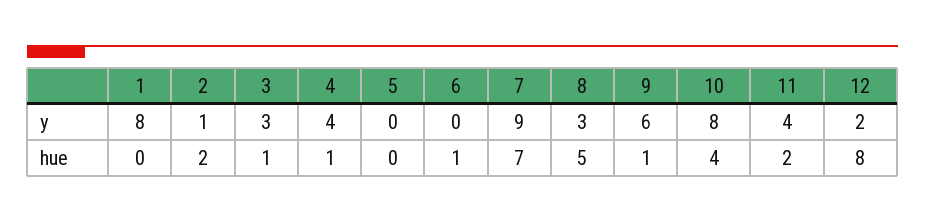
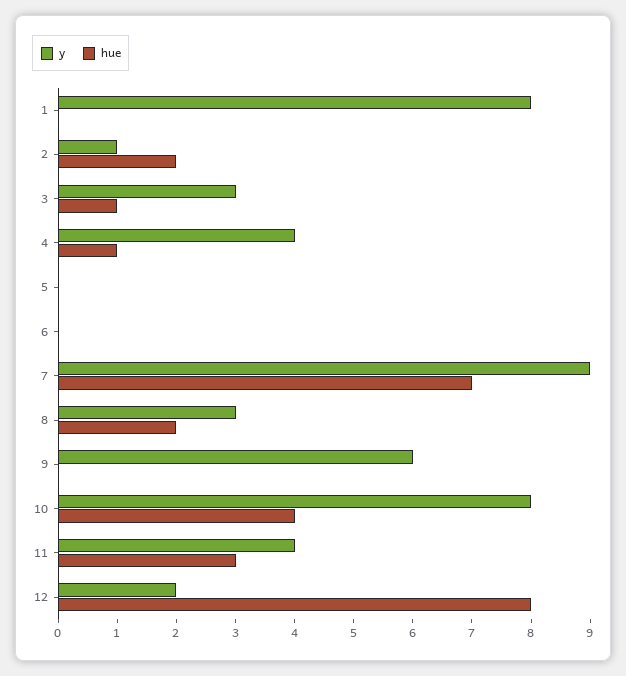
hue, 6: 1 -> 0
hue, 8: 5 -> 2
hue, 9: 1 -> 0
hue, 11: 2 -> 3

